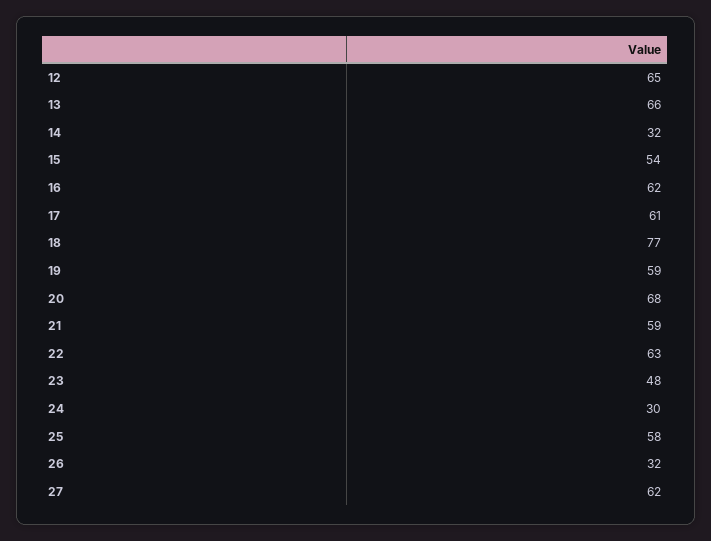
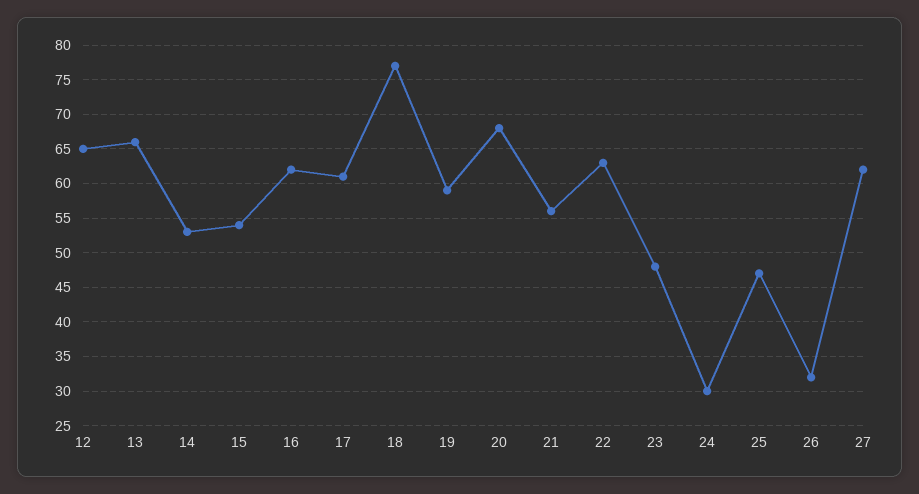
14: 32 -> 53
21: 59 -> 56
25: 58 -> 47

